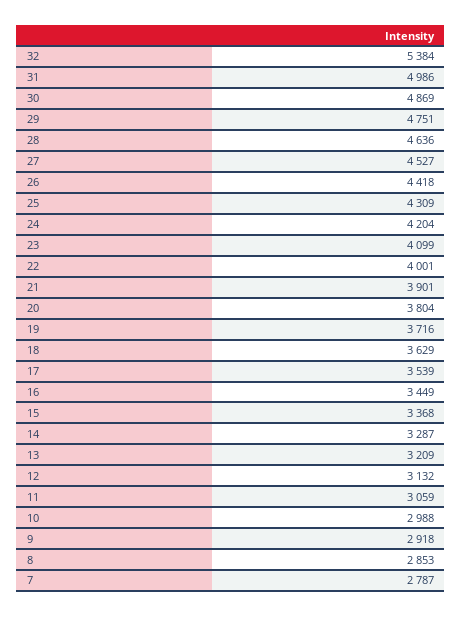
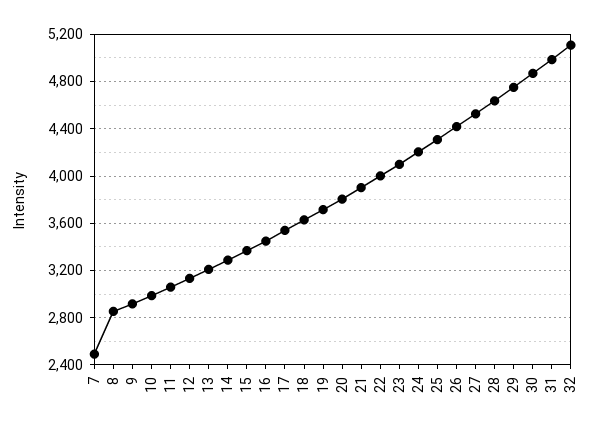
32: 5384 -> 5100
7: 2787 -> 2500

